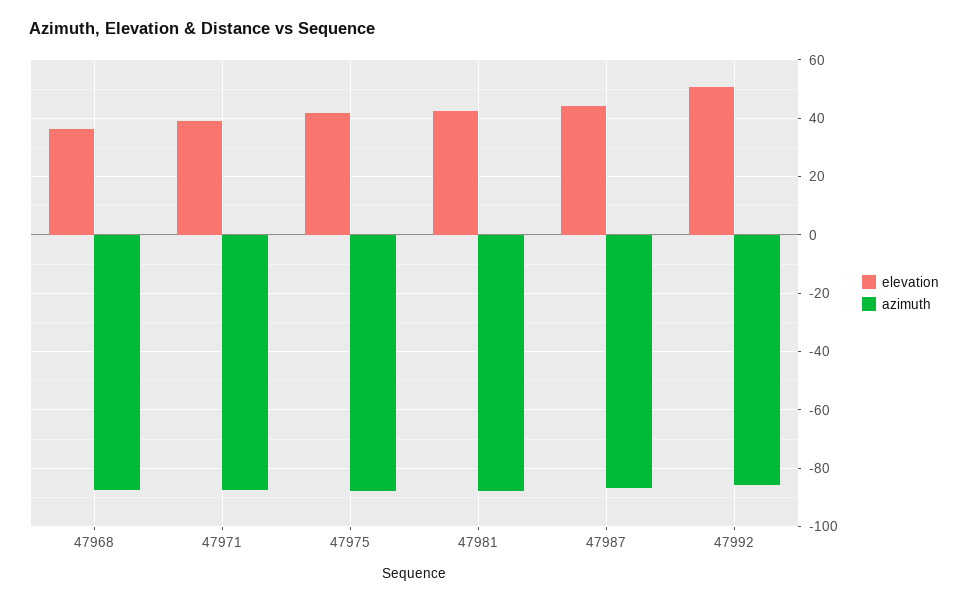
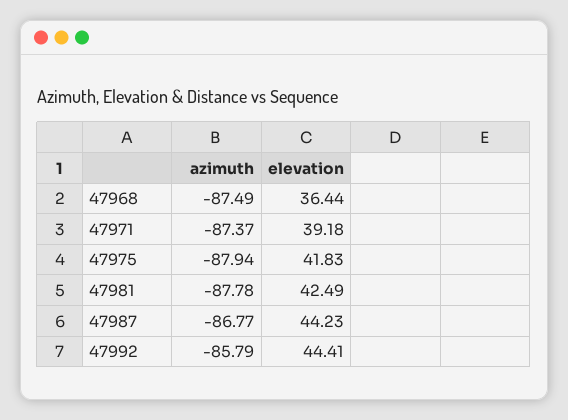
elevation, 47992: 50 -> 44.41

